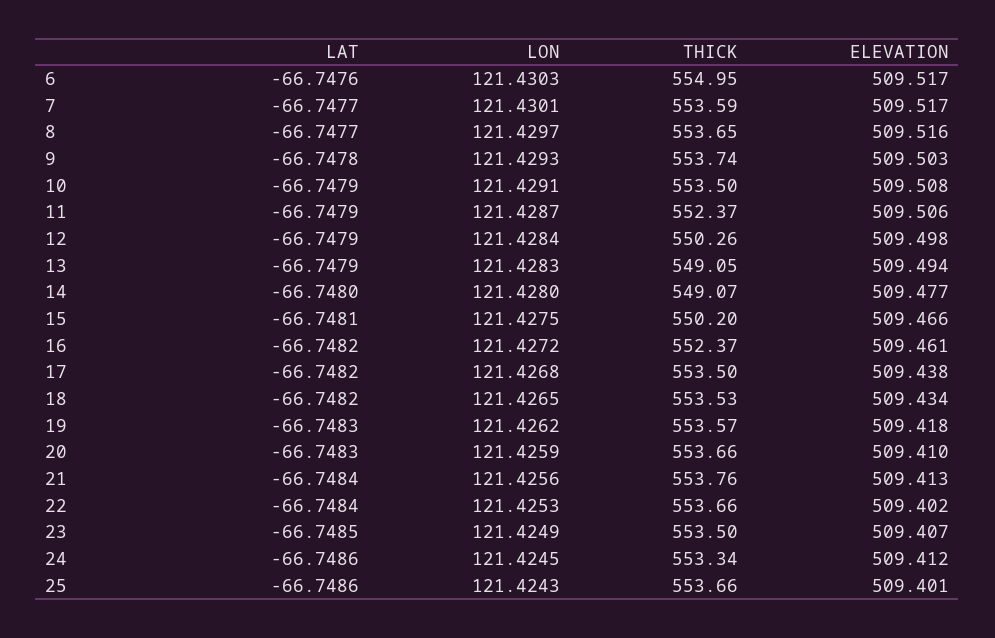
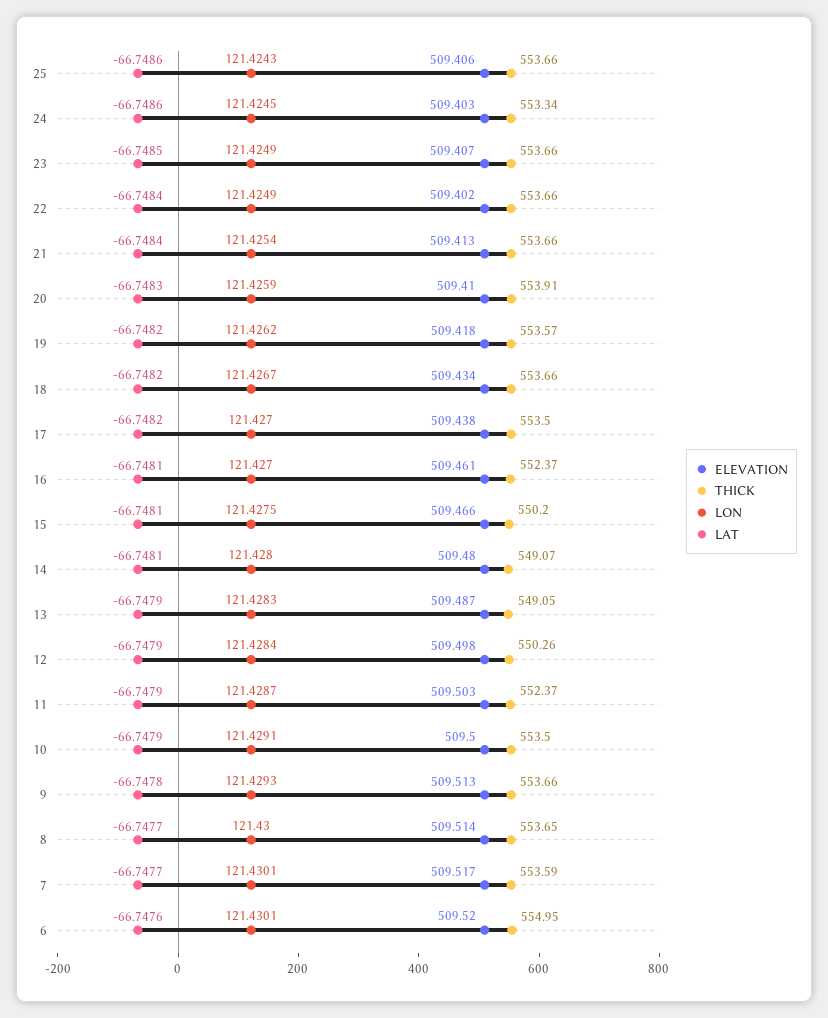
LON, 6: 121.4303 -> 121.4301
ELEVATION, 6: 509.517 -> 509.52
LON, 8: 121.4297 -> 121.43
ELEVATION, 8: 509.516 -> 509.514
THICK, 9: 553.74 -> 553.66
ELEVATION, 9: 509.503 -> 509.513
ELEVATION, 10: 509.508 -> 509.5
ELEVATION, 11: 509.506 -> 509.503
ELEVATION, 13: 509.494 -> 509.487
LAT, 14: -66.748 -> -66.7481
ELEVATION, 14: 509.477 -> 509.48
LAT, 16: -66.7482 -> -66.7481
LON, 16: 121.4272 -> 121.427
LON, 17: 121.4268 -> 121.427
LON, 18: 121.4265 -> 121.4267
THICK, 18: 553.53 -> 553.66
LAT, 19: -66.7483 -> -66.7482
THICK, 20: 553.66 -> 553.91
LON, 21: 121.4256 -> 121.4254
THICK, 21: 553.76 -> 553.66
LON, 22: 121.4253 -> 121.4249
THICK, 23: 553.5 -> 553.66
ELEVATION, 24: 509.412 -> 509.403
ELEVATION, 25: 509.401 -> 509.406

